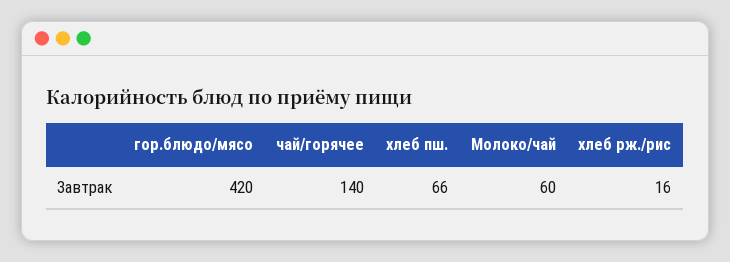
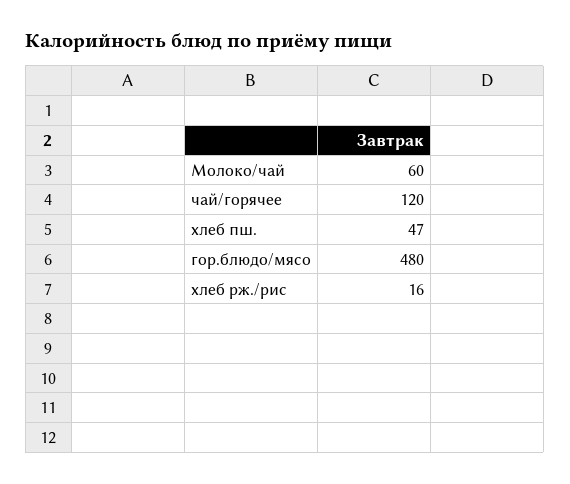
гор.блюдо/мясо: 420 -> 480
чай/горячее: 140 -> 120
хлеб пш.: 66 -> 47

